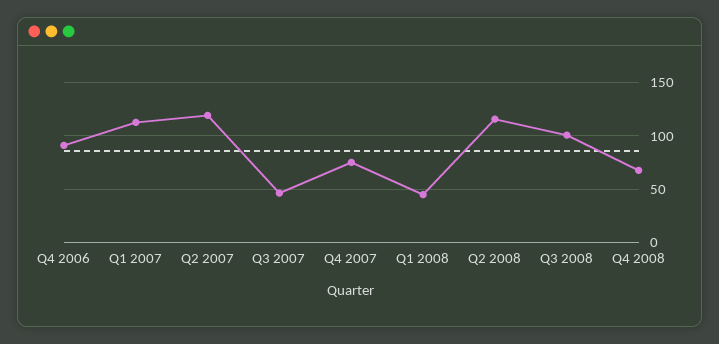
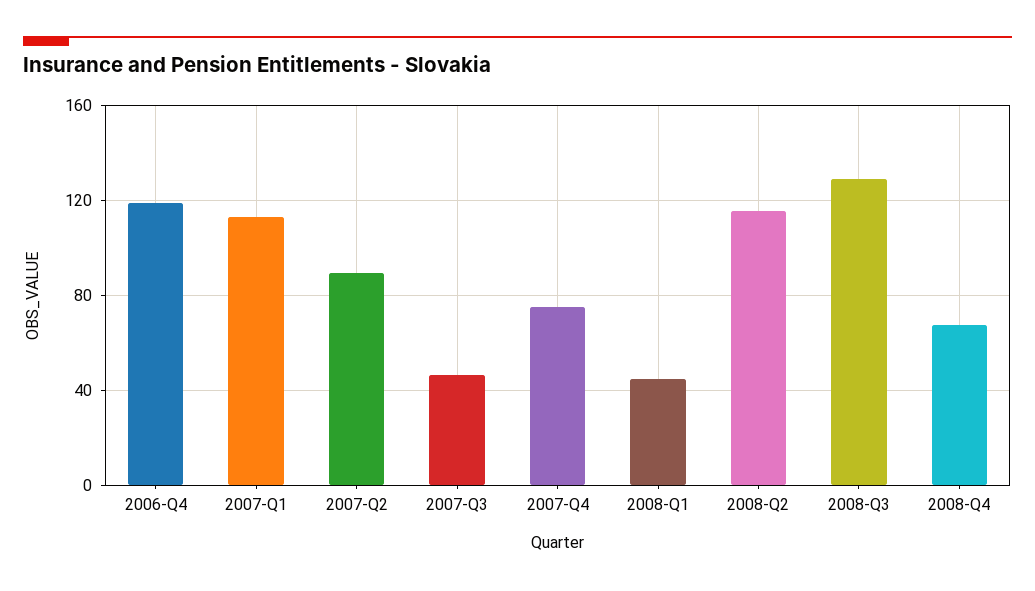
Q4 2006: 90 -> 120
Q2 2007: 120 -> 90
Q3 2008: 100 -> 130

